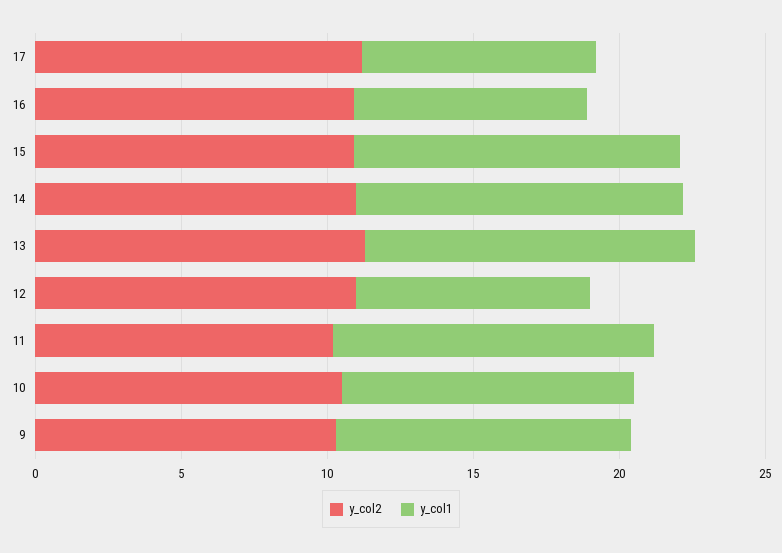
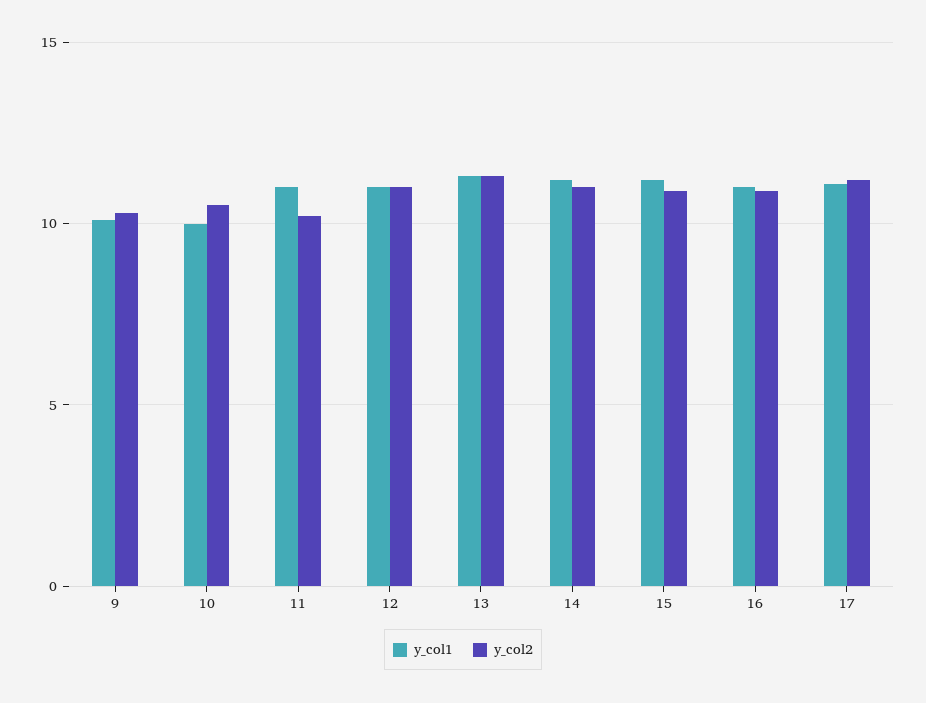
y_col1, 17: 8 -> 11
y_col1, 16: 8 -> 11
y_col1, 12: 8 -> 11

